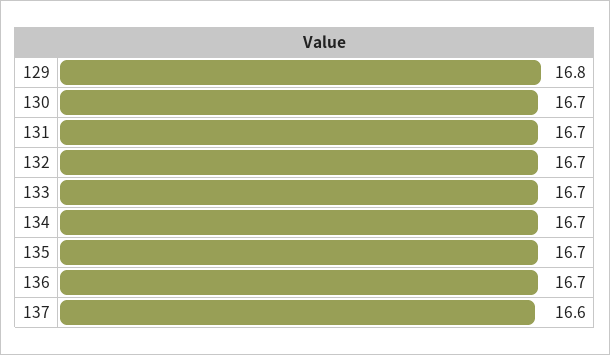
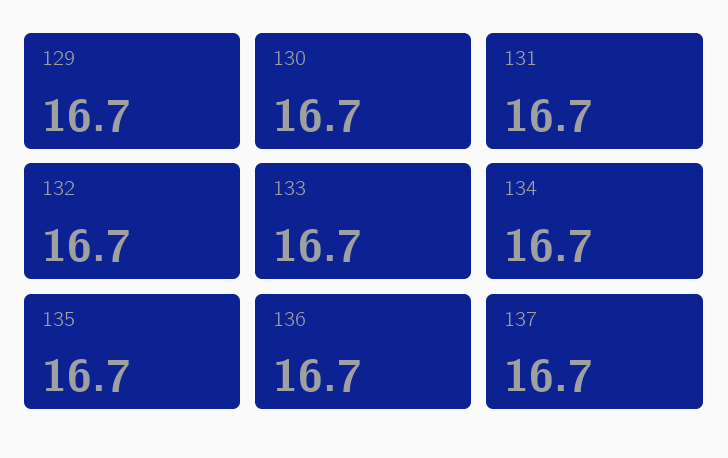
129: 16.8 -> 16.7
137: 16.6 -> 16.7

